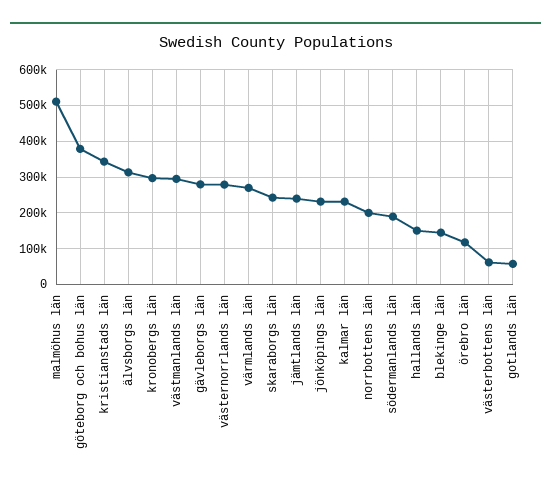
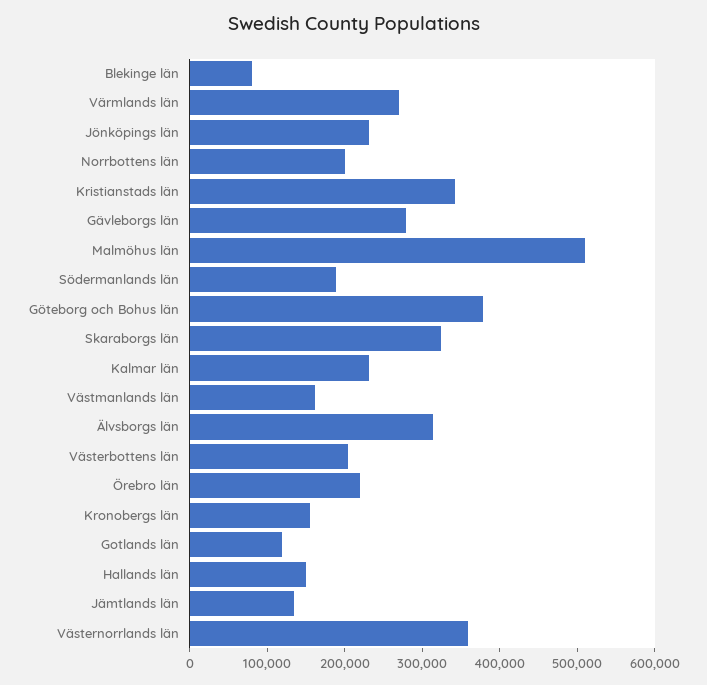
kronobergs län: 300000 -> 160000
västmanlands län: 300000 -> 160000
västernorrlands län: 280000 -> 360000
skaraborgs län: 240000 -> 320000
jämtlands län: 240000 -> 140000
blekinge län: 140000 -> 80000
örebro län: 120000 -> 220000
västerbottens län: 60000 -> 200000
gotlands län: 60000 -> 120000

